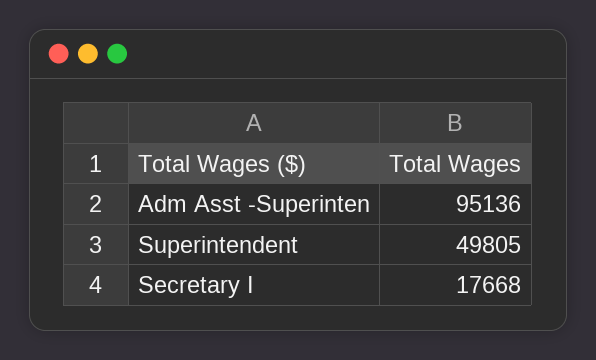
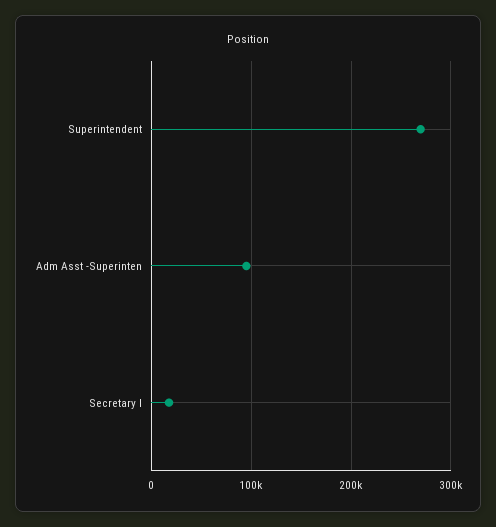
Superintendent: 49805 -> 270000

